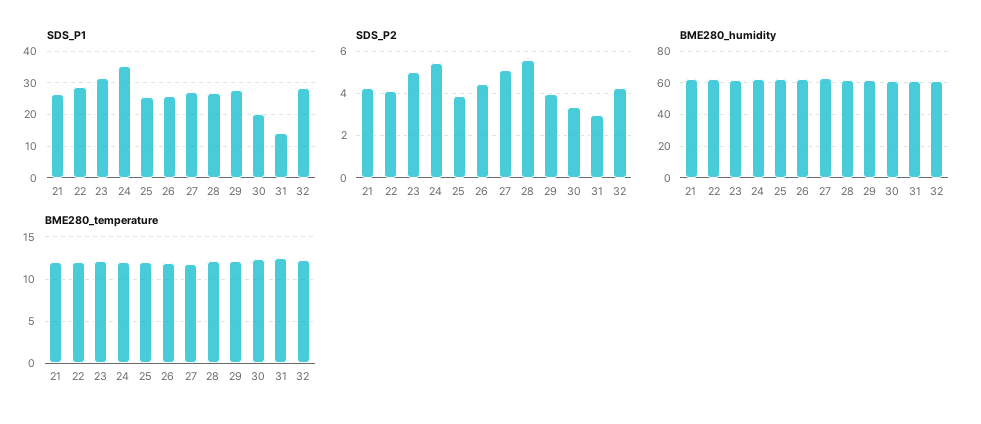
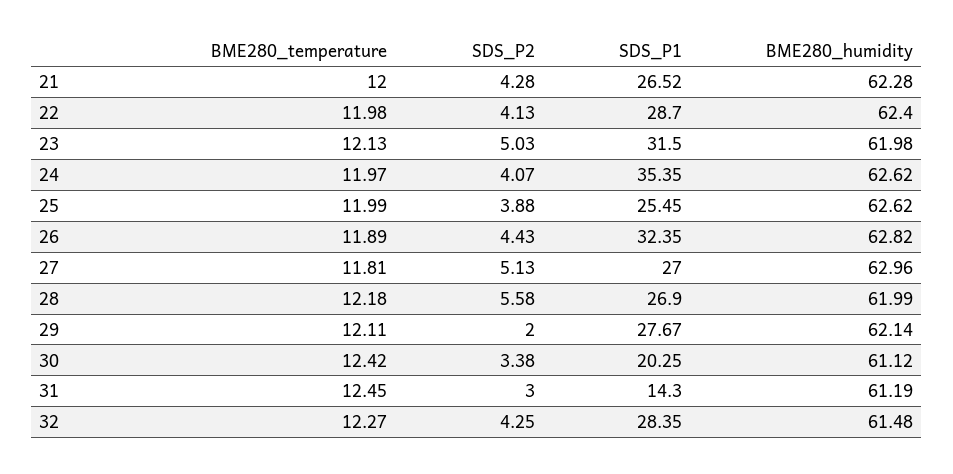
SDS_P1, 26: 26 -> 32.35
SDS_P2, 24: 5.5 -> 4.07
SDS_P2, 29: 4 -> 2

